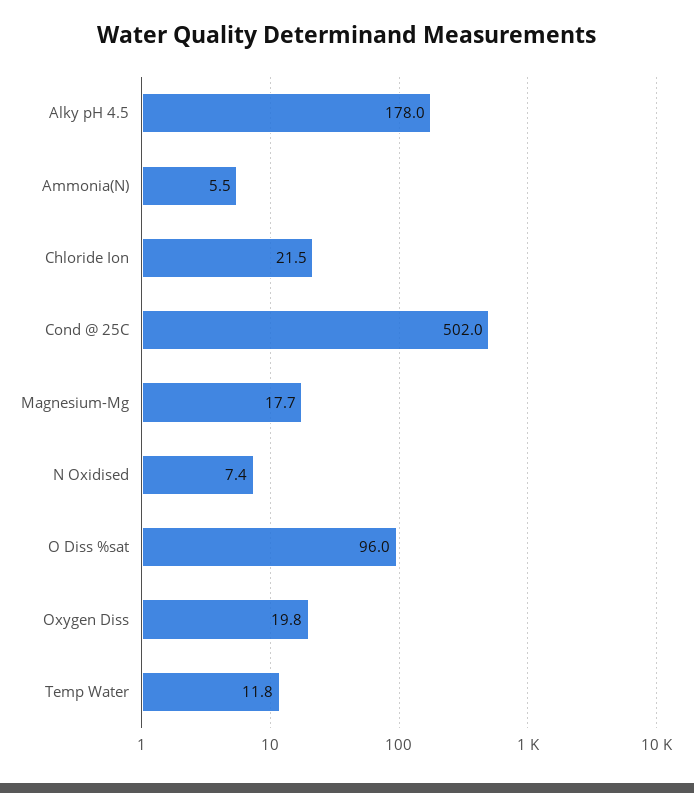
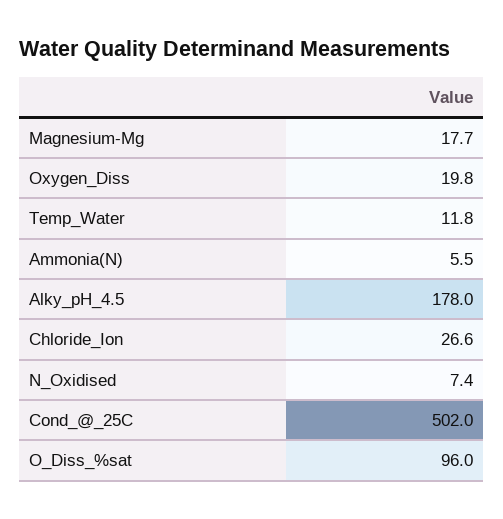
Chloride Ion: 21.5 -> 26.6

